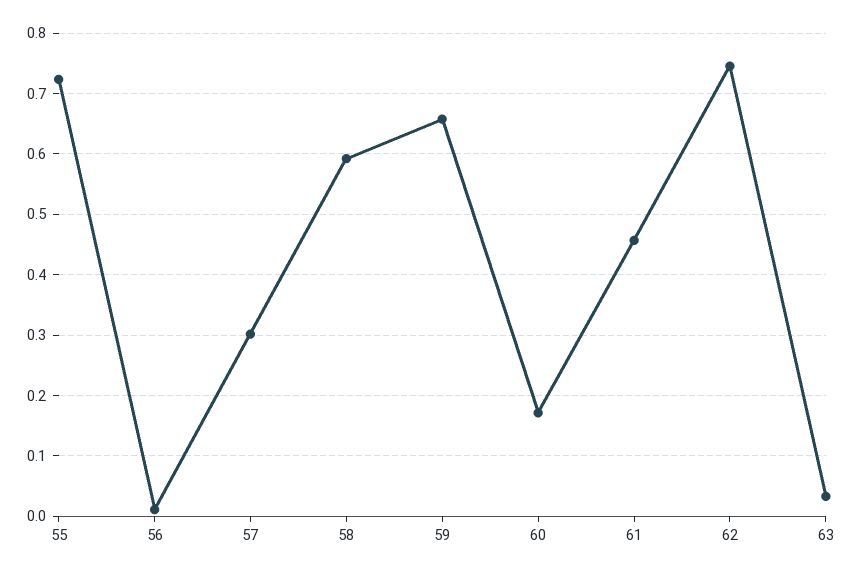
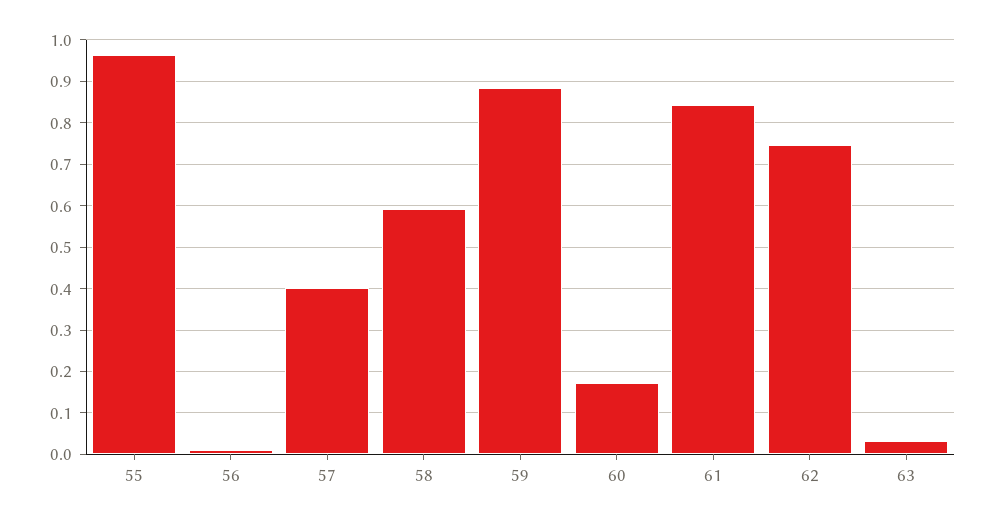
55: 0.72 -> 0.96
57: 0.3 -> 0.4
59: 0.66 -> 0.88
61: 0.46 -> 0.84

